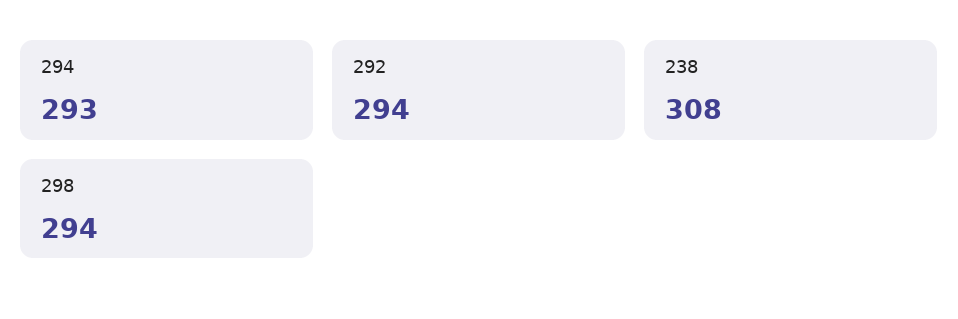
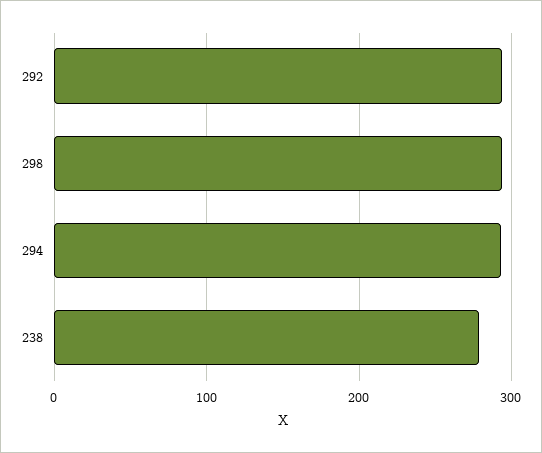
238: 308 -> 280

